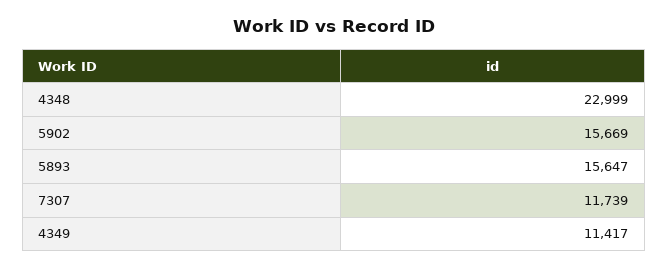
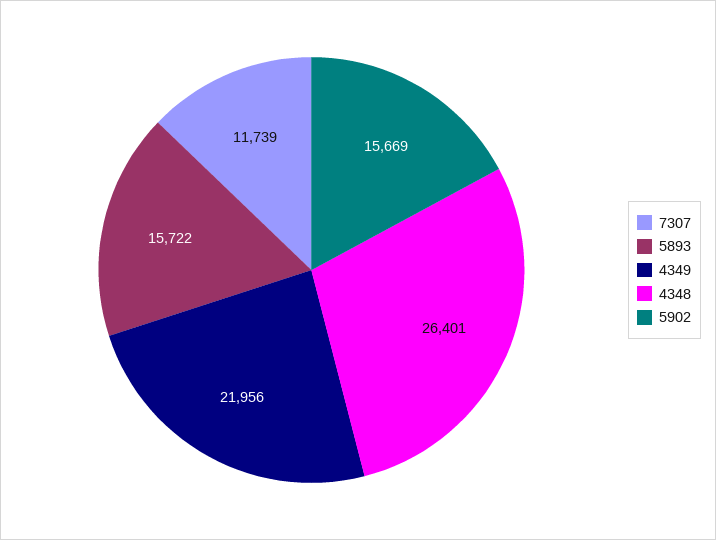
4348: 22999 -> 26401
5893: 15647 -> 15722
4349: 11417 -> 21956

